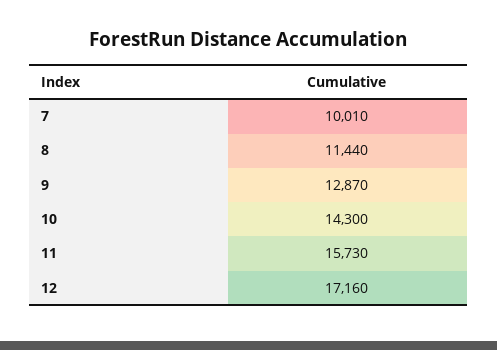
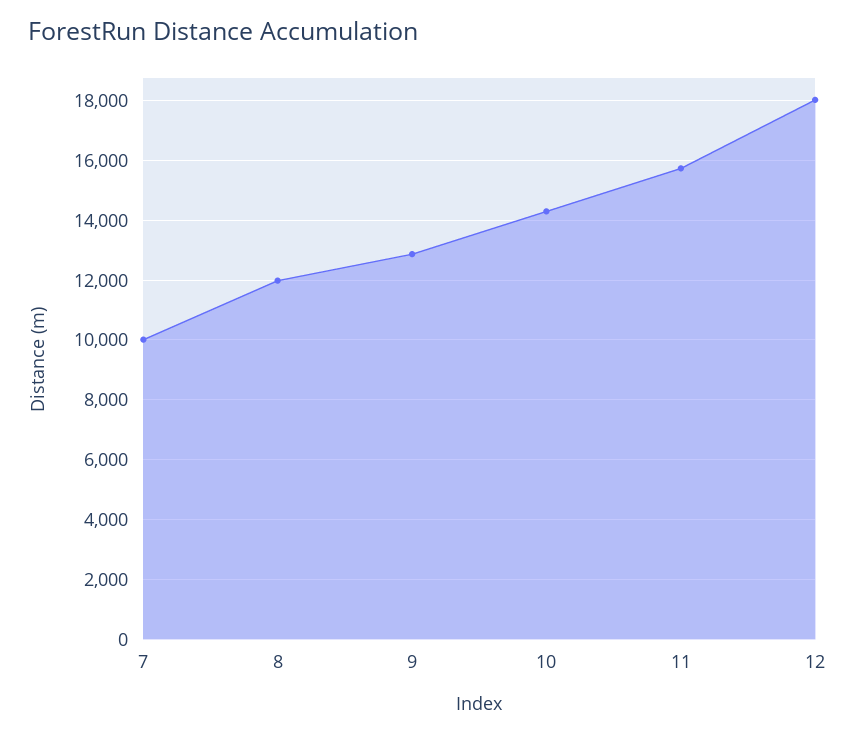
8: 11440 -> 12000
12: 17160 -> 18000

